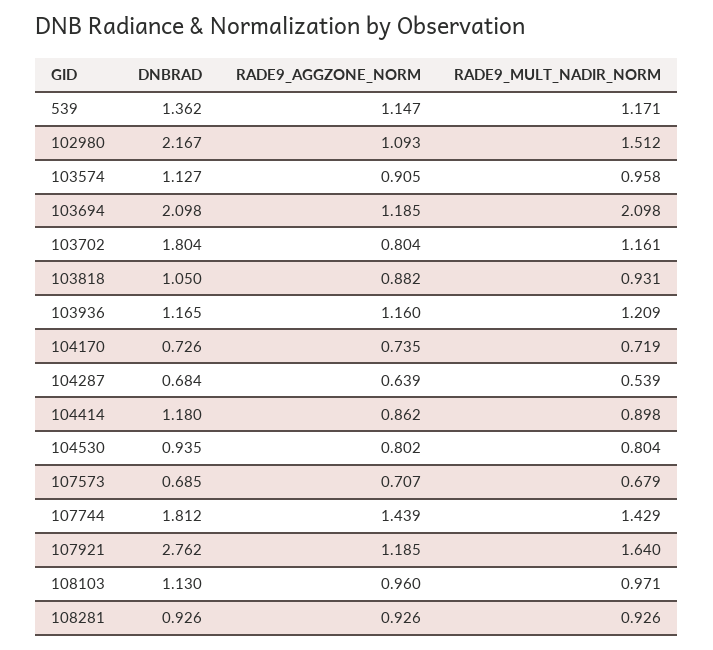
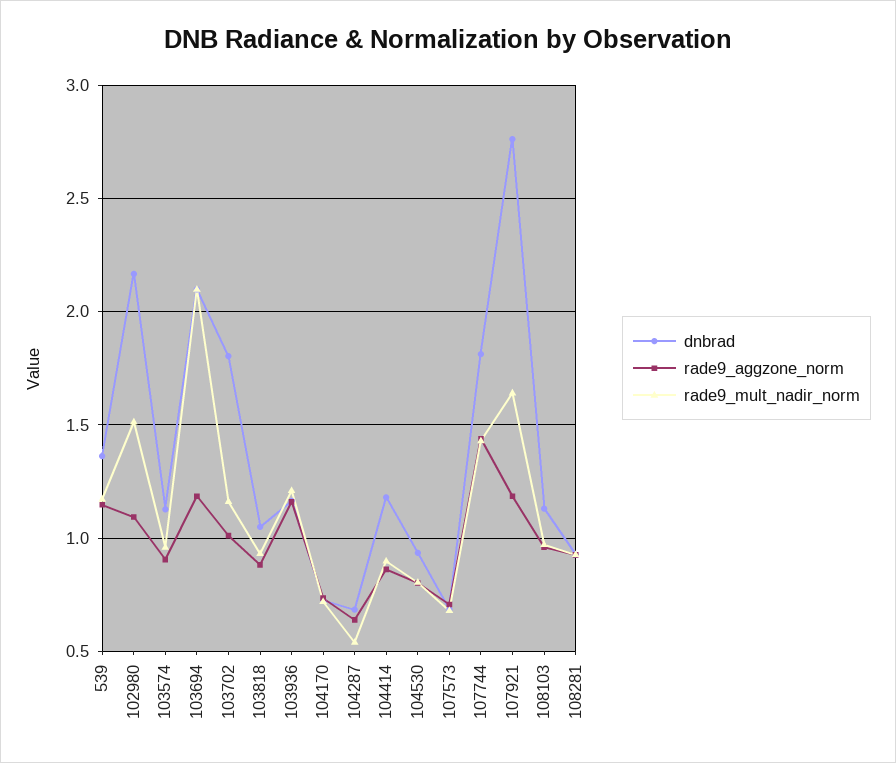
RADE9_AGGZONE_NORM, 103702: 0.804 -> 1

